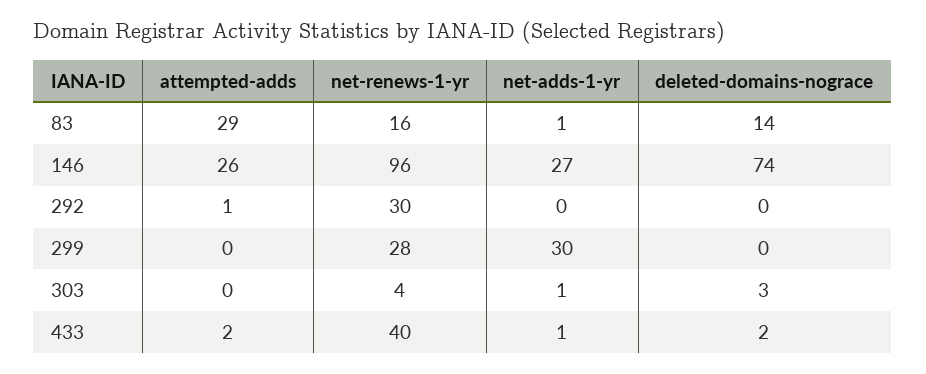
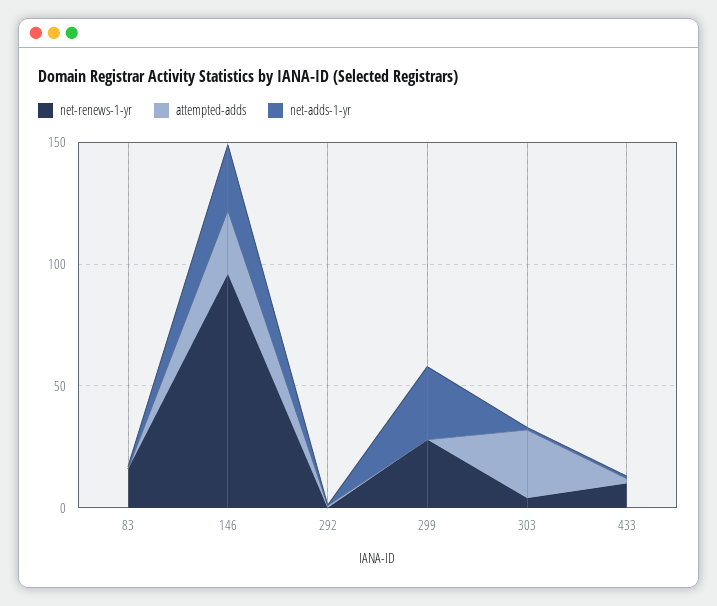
attempted-adds, 83: 29 -> 0
deleted-domains-nograce, 83: 14 -> none
deleted-domains-nograce, 146: 74 -> none
net-renews-1-yr, 292: 30 -> 0
deleted-domains-nograce, 292: 0 -> none
deleted-domains-nograce, 299: 0 -> none
attempted-adds, 303: 0 -> 30
deleted-domains-nograce, 303: 3 -> none
net-renews-1-yr, 433: 40 -> 10
deleted-domains-nograce, 433: 2 -> none

